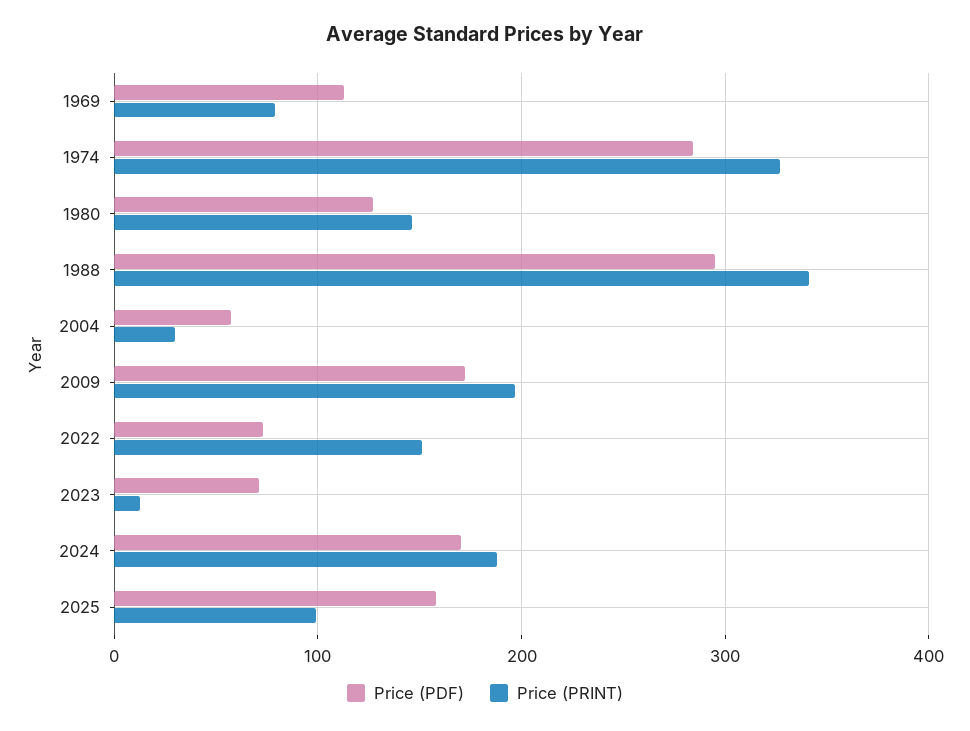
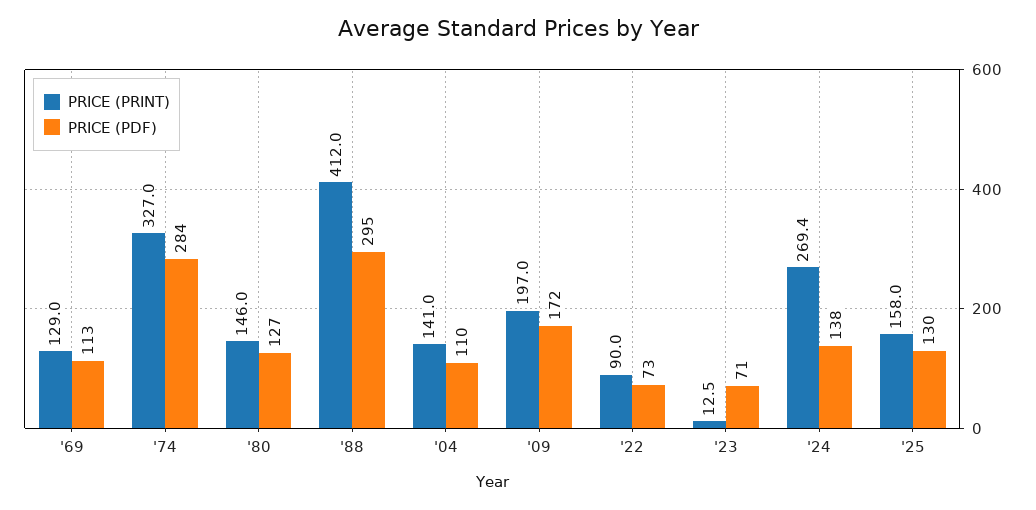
Price (PRINT), 1969: 80 -> 129
Price (PRINT), 1988: 340 -> 412
Price (PDF), 2004: 60 -> 110
Price (PRINT), 2004: 30 -> 141
Price (PRINT), 2022: 150 -> 90
Price (PDF), 2024: 170 -> 138
Price (PRINT), 2024: 190 -> 269.4
Price (PDF), 2025: 160 -> 130
Price (PRINT), 2025: 100 -> 158

